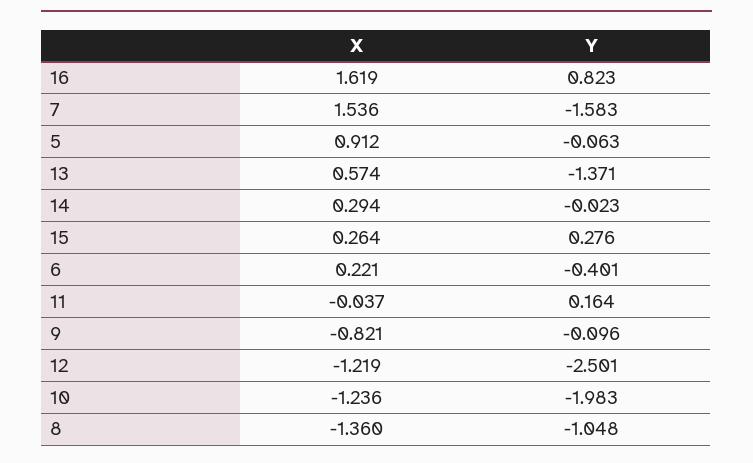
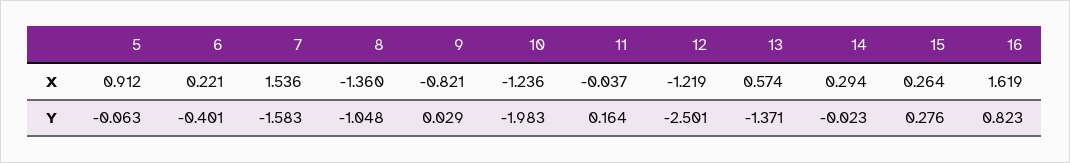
Y, 9: -0.096 -> 0.029

